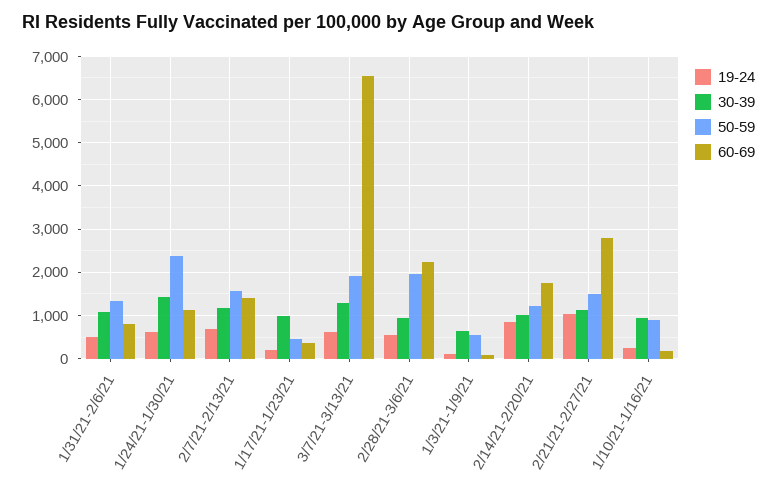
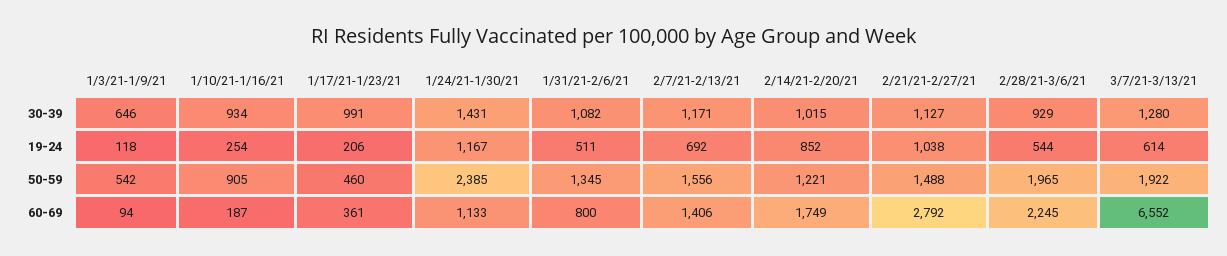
19-24, 1/24/21-1/30/21: 600 -> 1167

